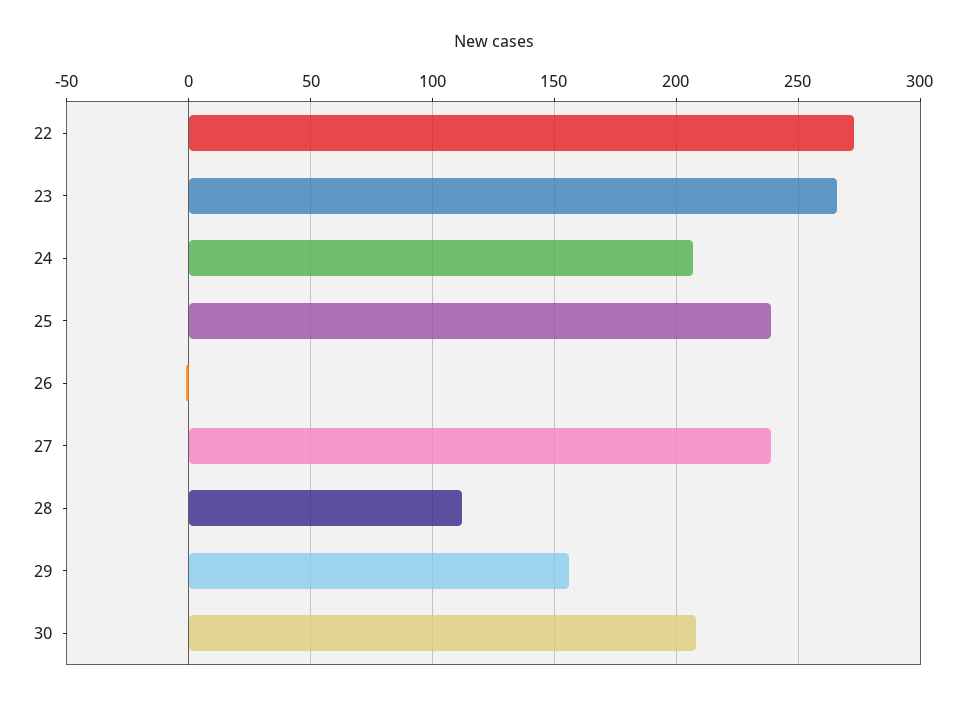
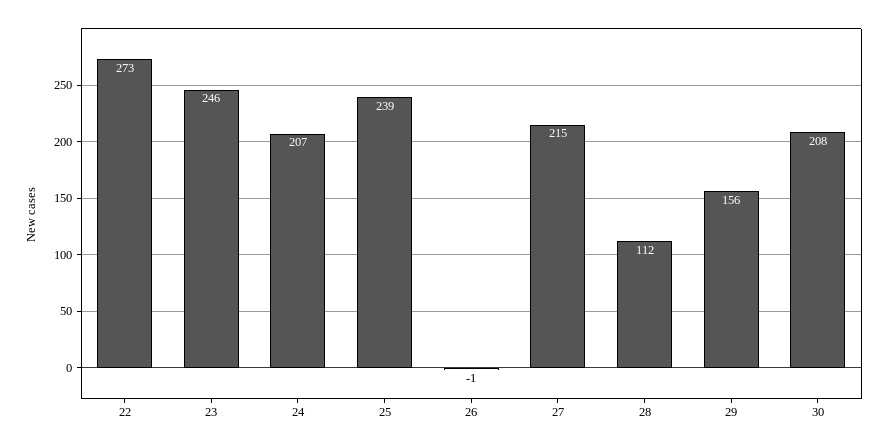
23: 265 -> 246
27: 240 -> 215

